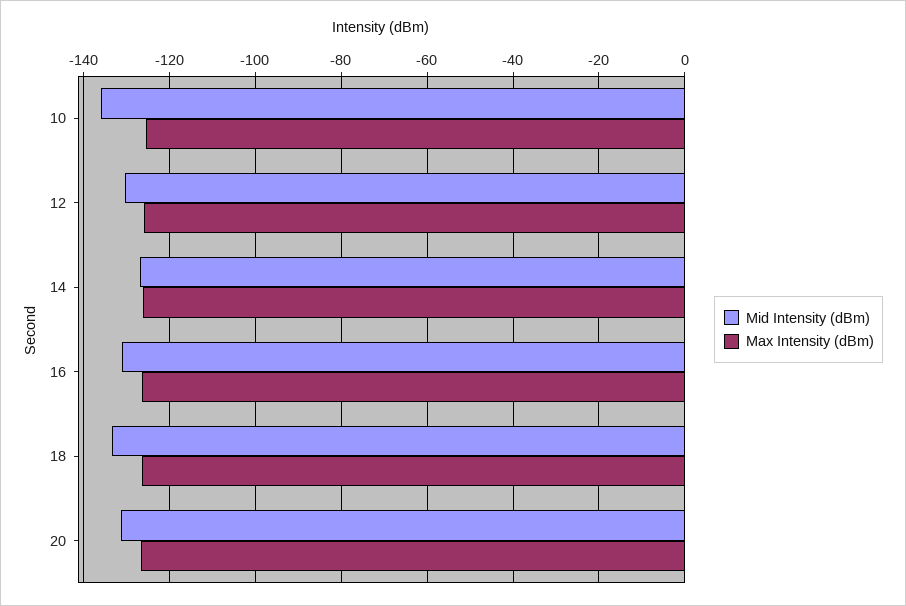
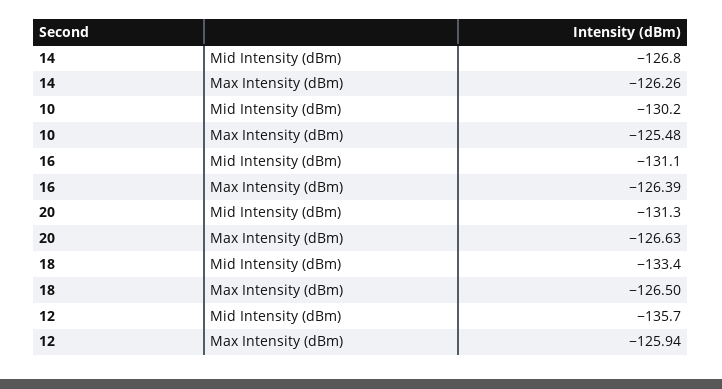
Mid Intensity (dBm), 10: -136 -> -130.2
Mid Intensity (dBm), 12: -130 -> -135.7

